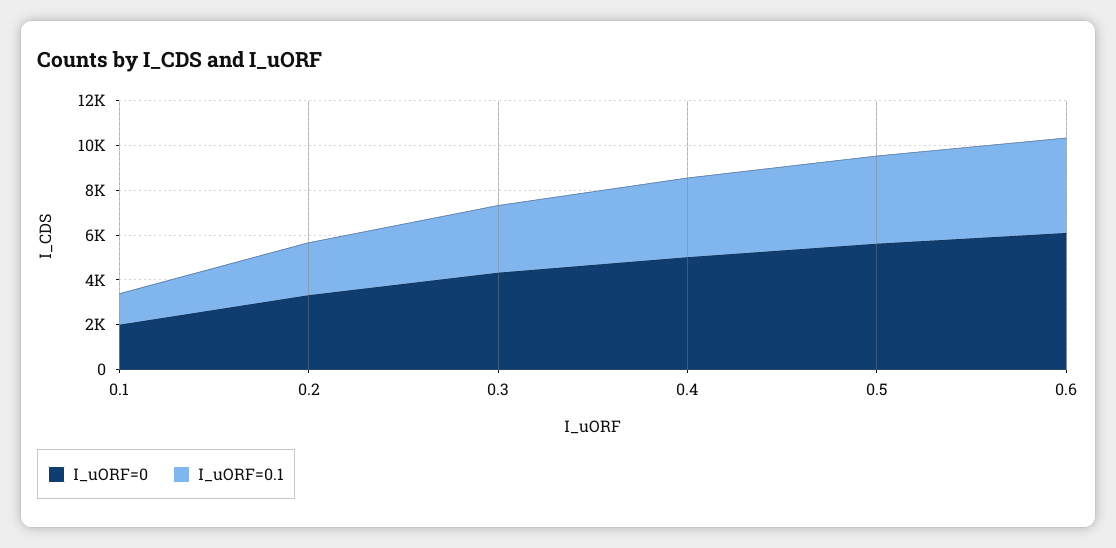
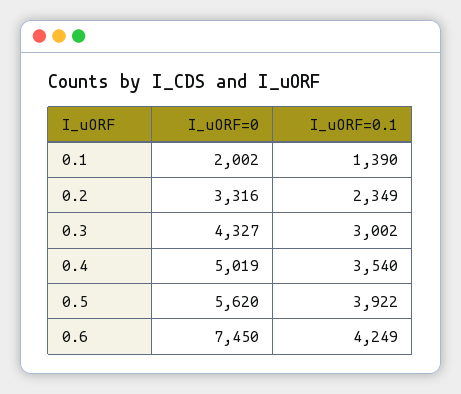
I_uORF=0, 0.6: 6000 -> 7450

